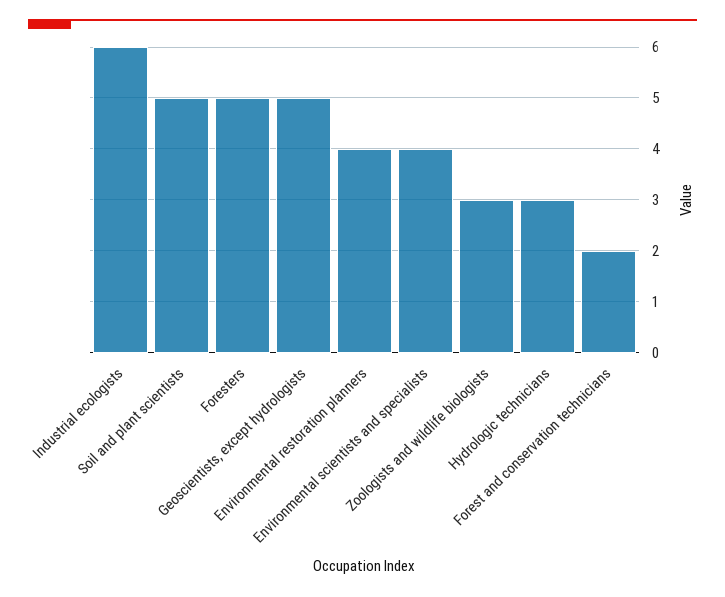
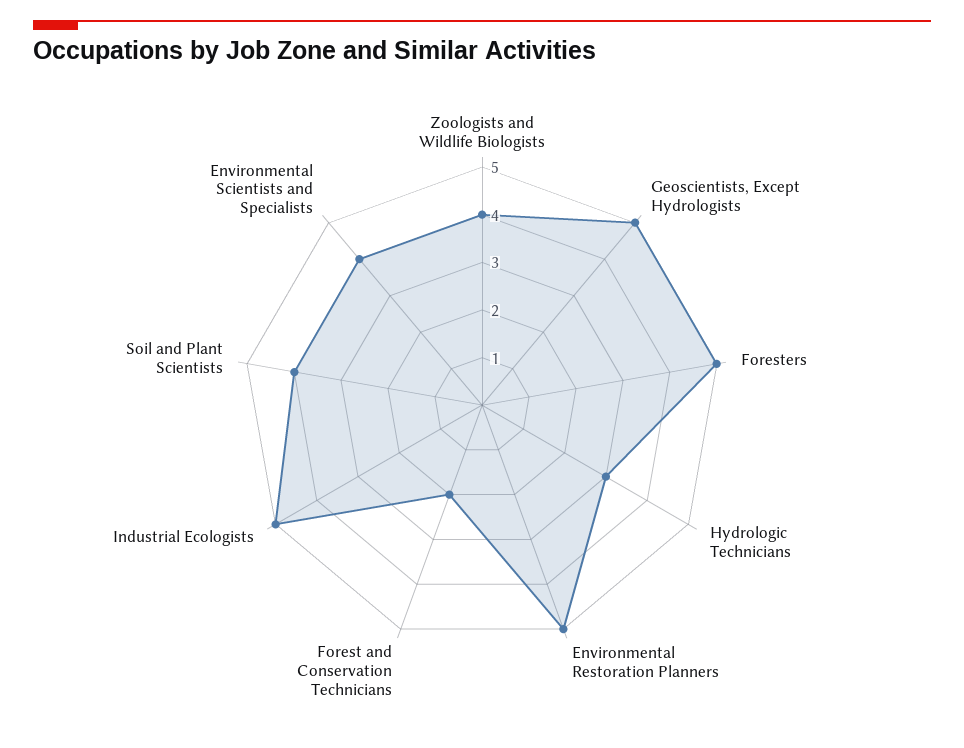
Industrial ecologists: 6 -> 5
Soil and plant scientists: 5 -> 4
Environmental restoration planners: 4 -> 5
Zoologists and wildlife biologists: 3 -> 4

